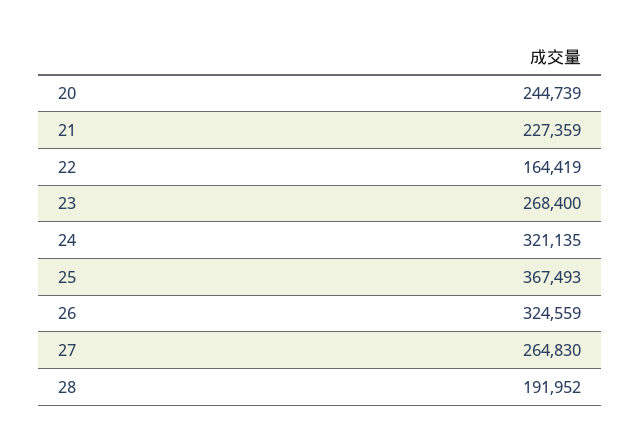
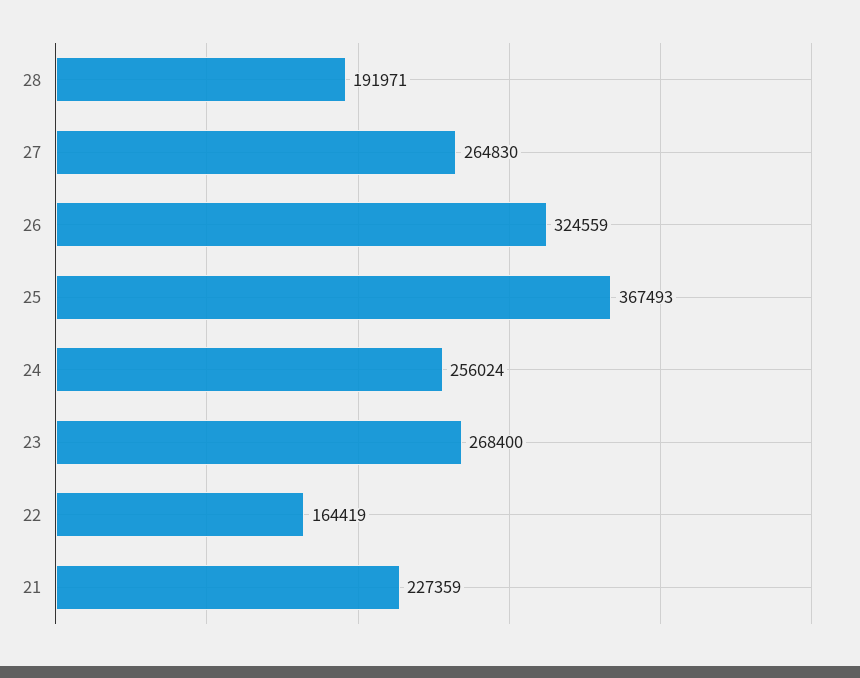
20: 244739 -> none
24: 321135 -> 256024
28: 191952 -> 191971

